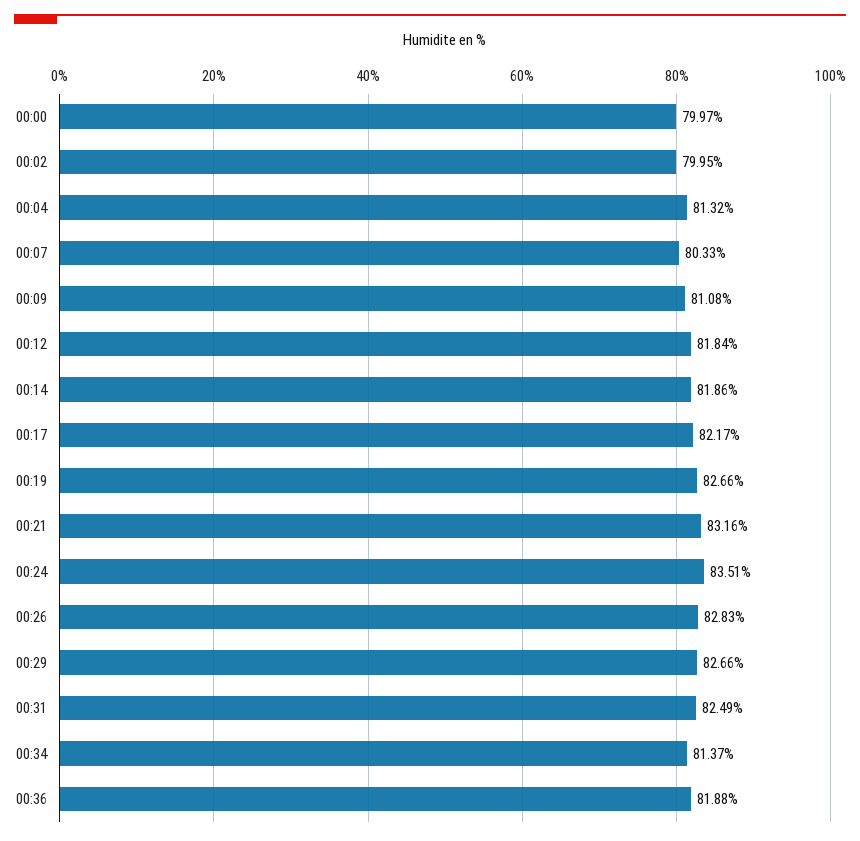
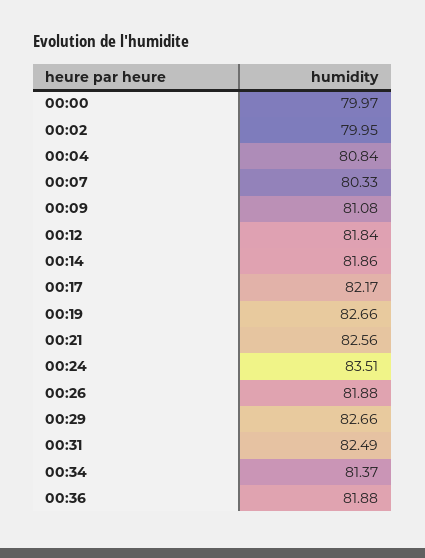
00:04: 81.32 -> 80.84
00:21: 83.16 -> 82.56
00:26: 82.83 -> 81.88

